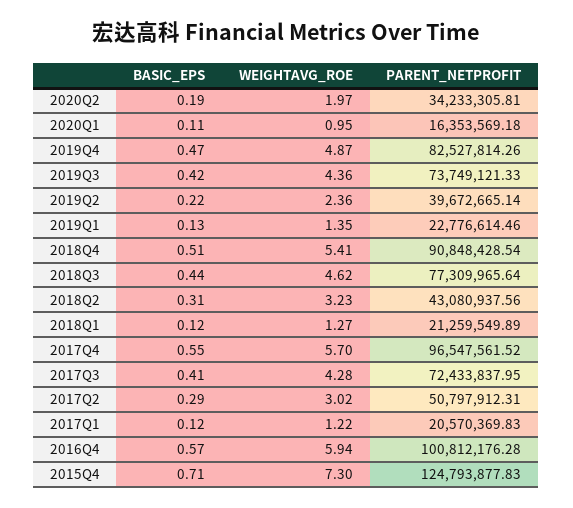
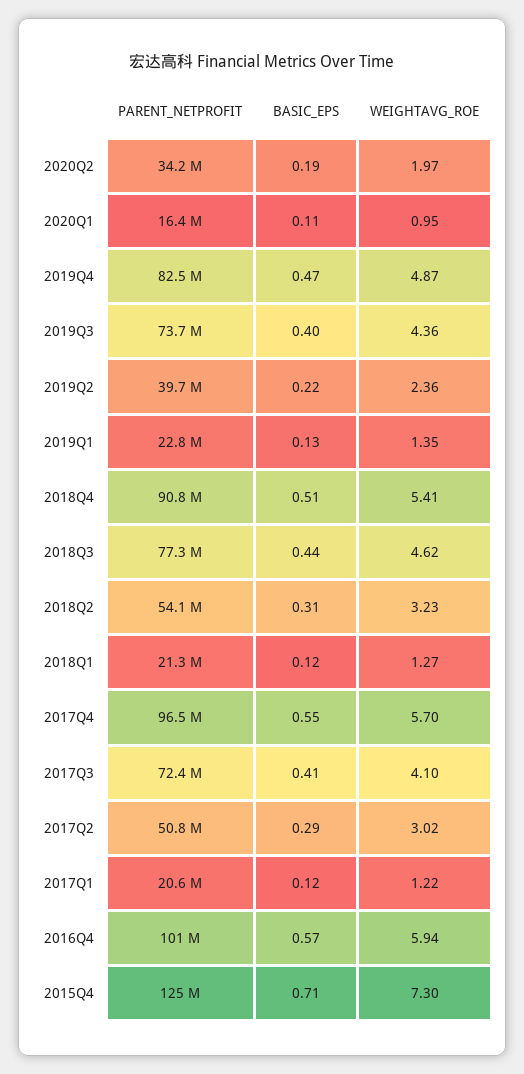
BASIC_EPS, 2019Q3: 0.42 -> 0.4
PARENT_NETPROFIT, 2018Q2: 43080937.56 -> 54100000
WEIGHTAVG_ROE, 2017Q3: 4.28 -> 4.1

